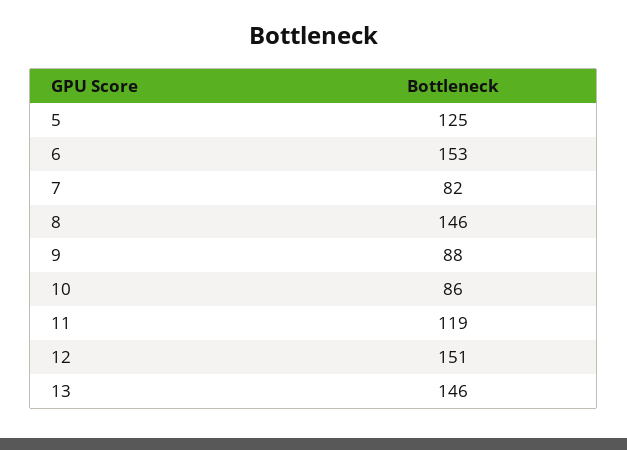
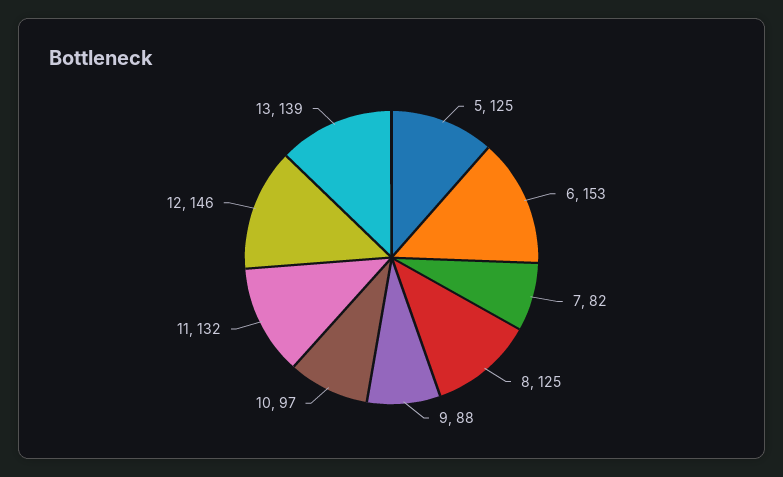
8: 146 -> 125
10: 86 -> 97
11: 119 -> 132
12: 151 -> 146
13: 146 -> 139

